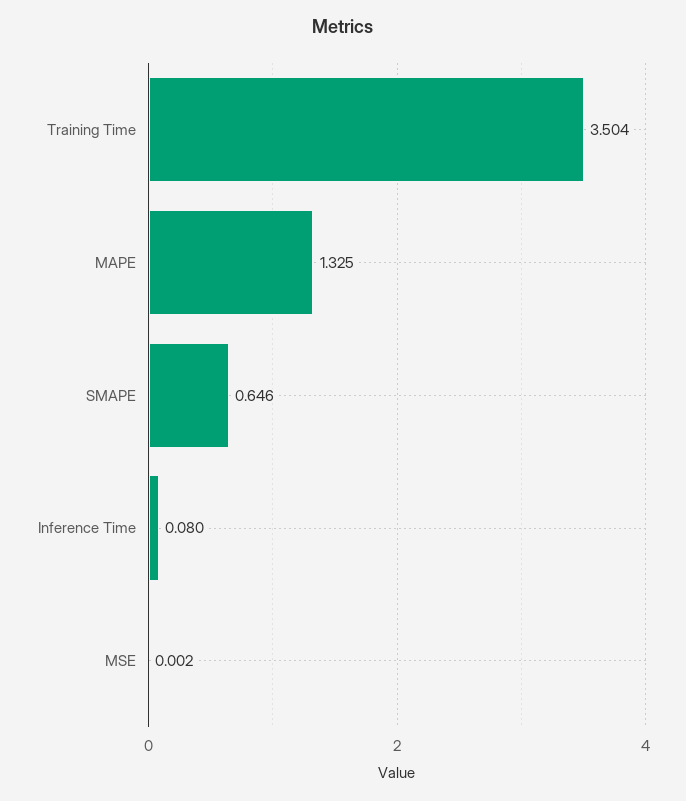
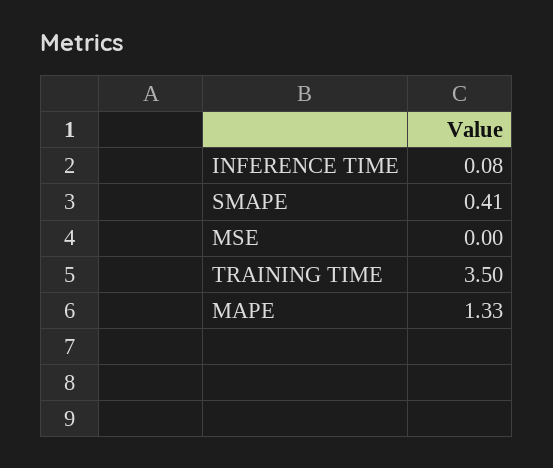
SMAPE: 0.646 -> 0.41

